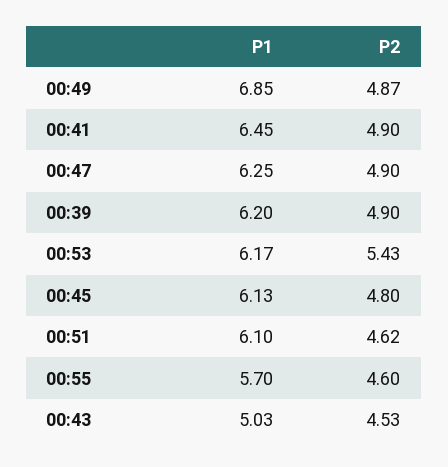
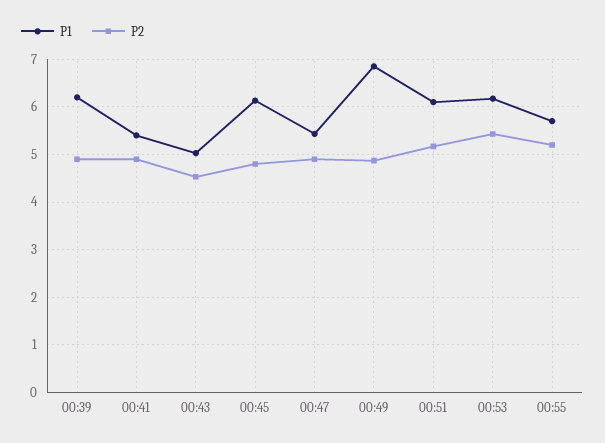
P1, 00:41: 6.45 -> 5.4
P1, 00:47: 6.25 -> 5.4
P2, 00:51: 4.62 -> 5.2
P2, 00:55: 4.6 -> 5.2

